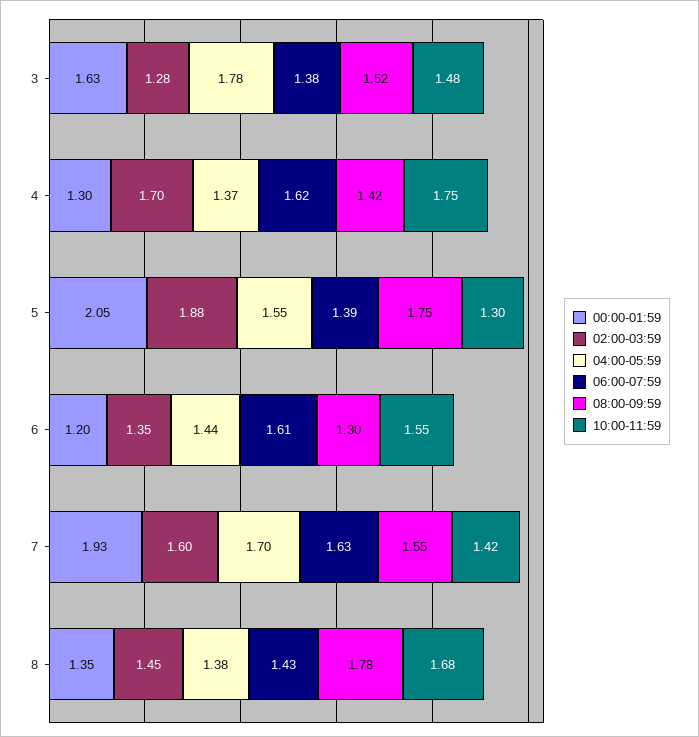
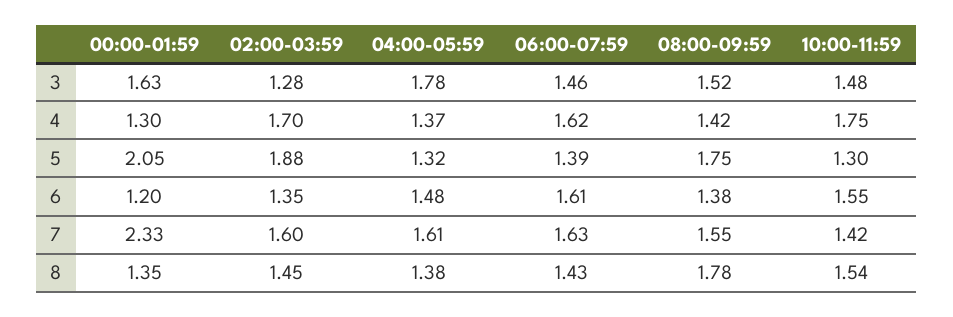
06:00-07:59, 3: 1.38 -> 1.46
04:00-05:59, 5: 1.55 -> 1.32
04:00-05:59, 6: 1.44 -> 1.48
08:00-09:59, 6: 1.3 -> 1.38
00:00-01:59, 7: 1.93 -> 2.33
04:00-05:59, 7: 1.7 -> 1.61
10:00-11:59, 8: 1.68 -> 1.54

